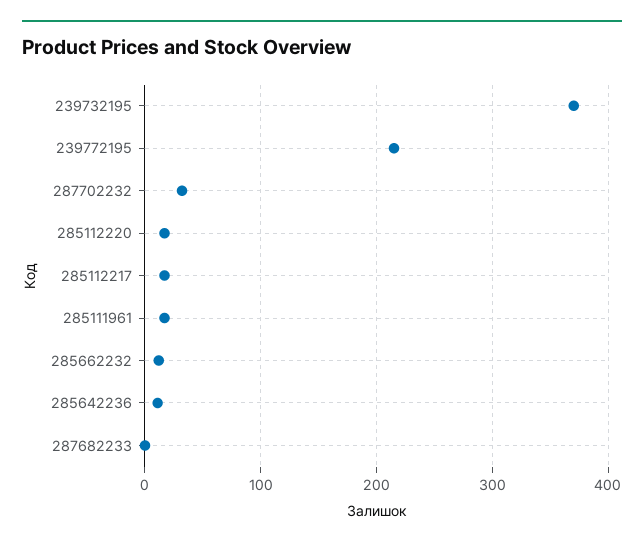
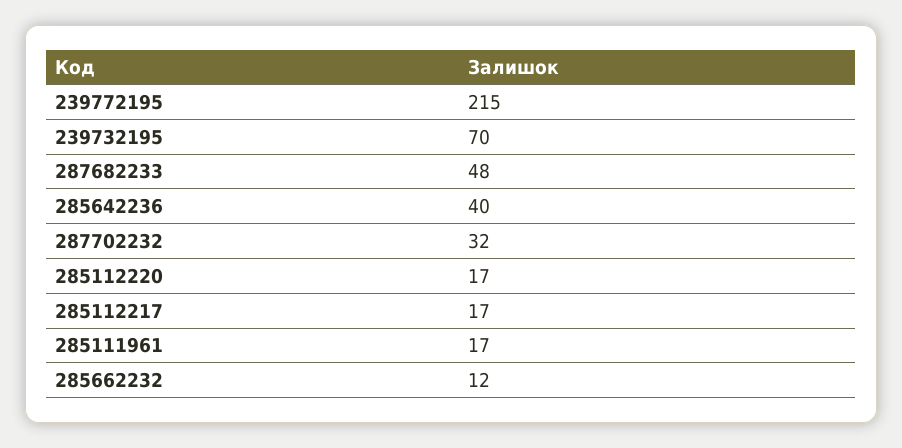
239732195: 370 -> 70
285642236: 10 -> 40
287682233: 0 -> 48

